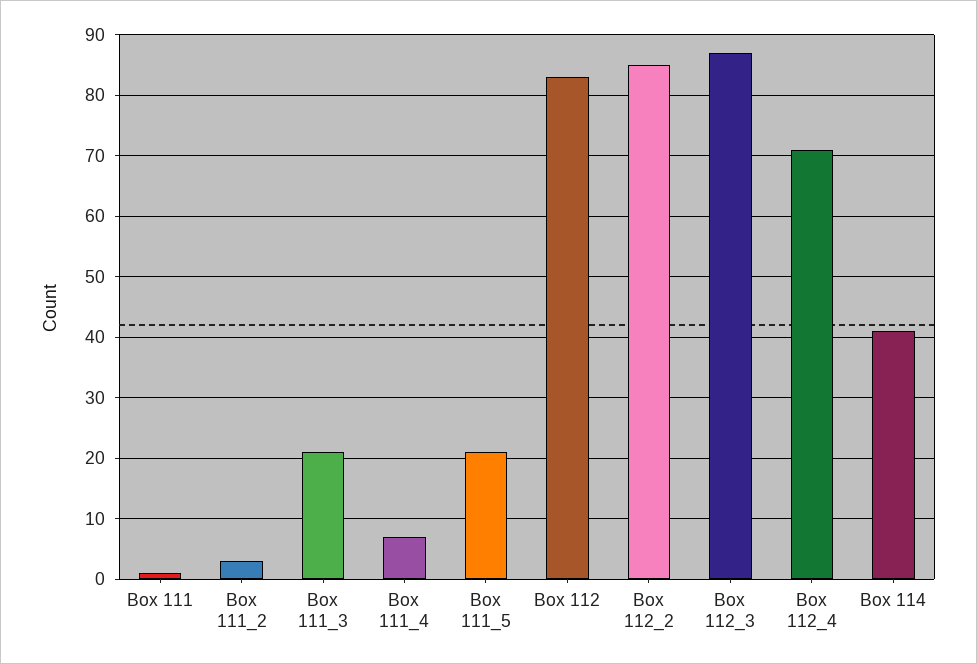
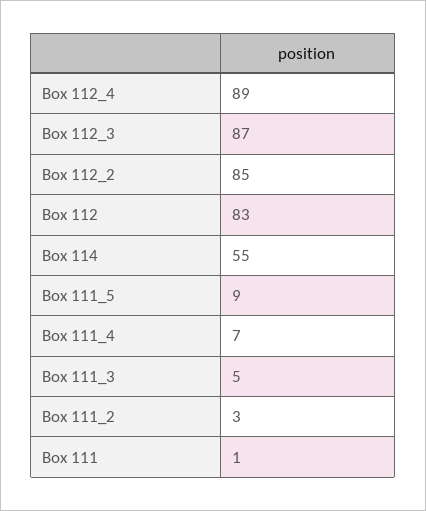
Box 111_3: 21 -> 5
Box 111_5: 21 -> 9
Box 112_4: 71 -> 89
Box 114: 41 -> 55

